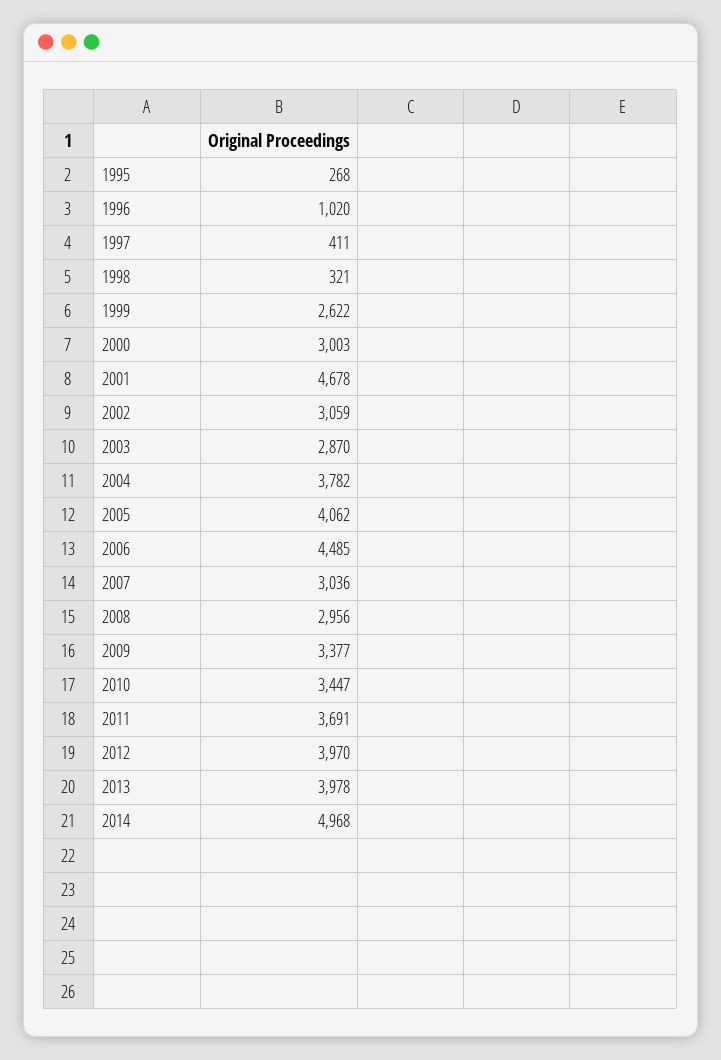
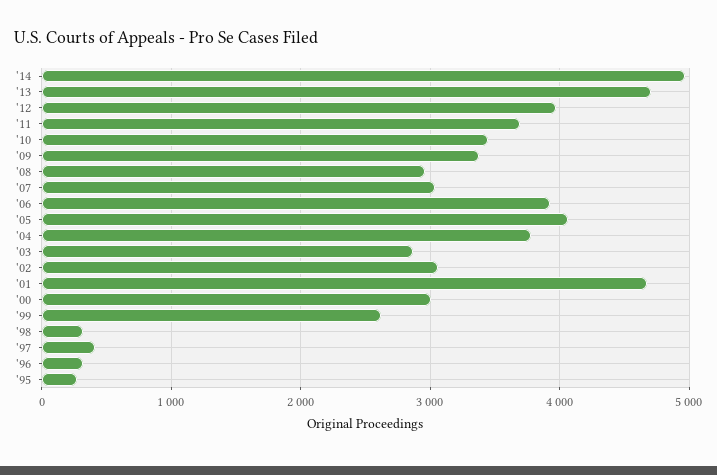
1996: 1020 -> 300
2006: 4485 -> 3900
2013: 3978 -> 4700

